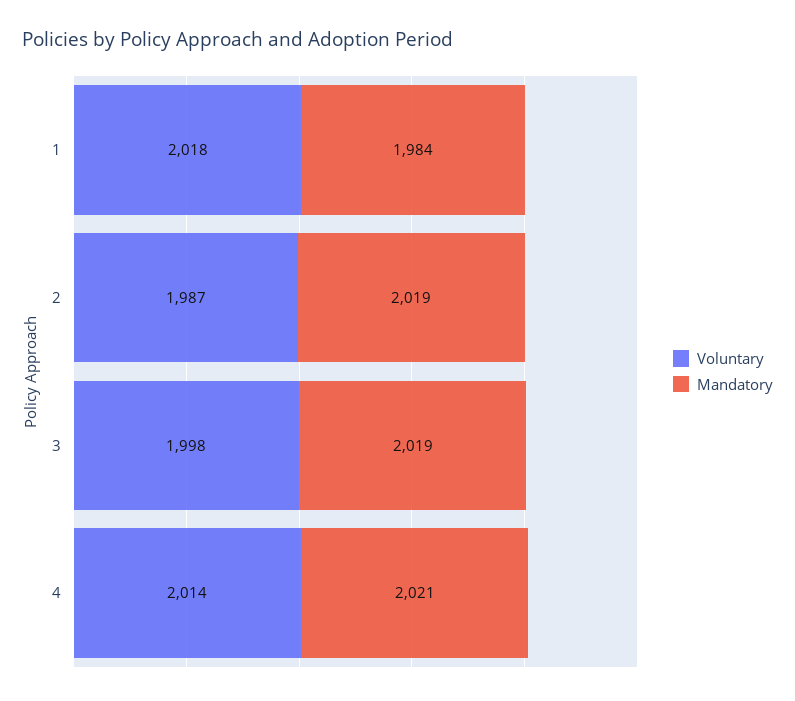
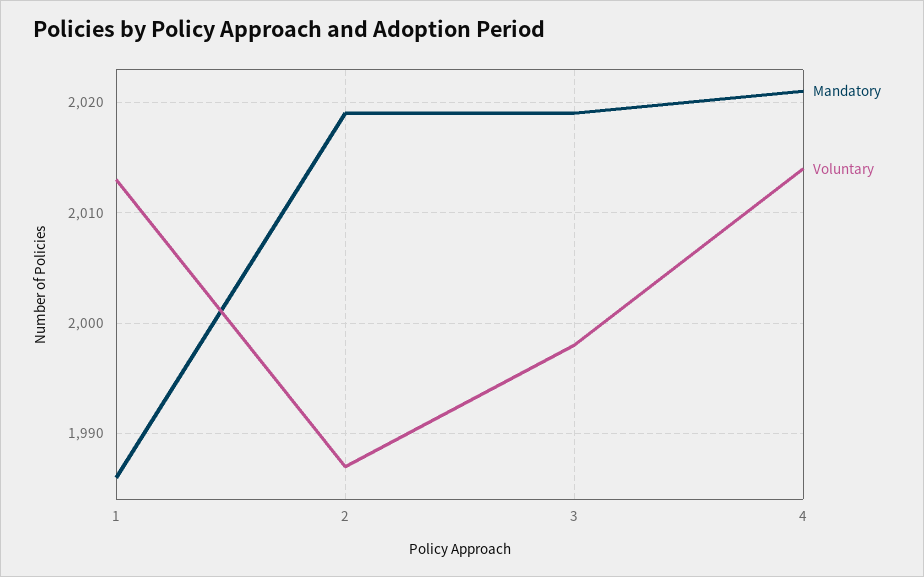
Voluntary, 1: 2018 -> 2013
Mandatory, 1: 1984 -> 1986

